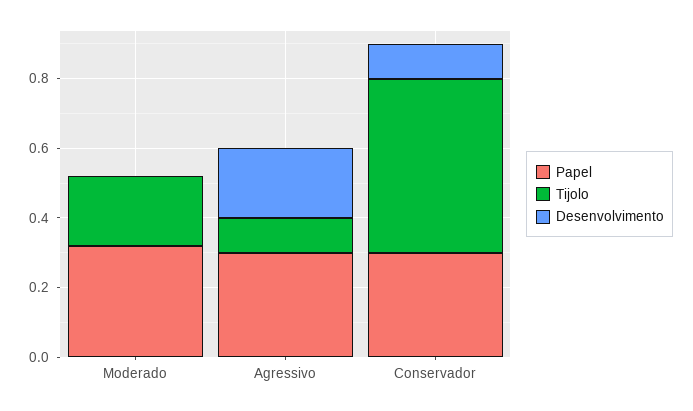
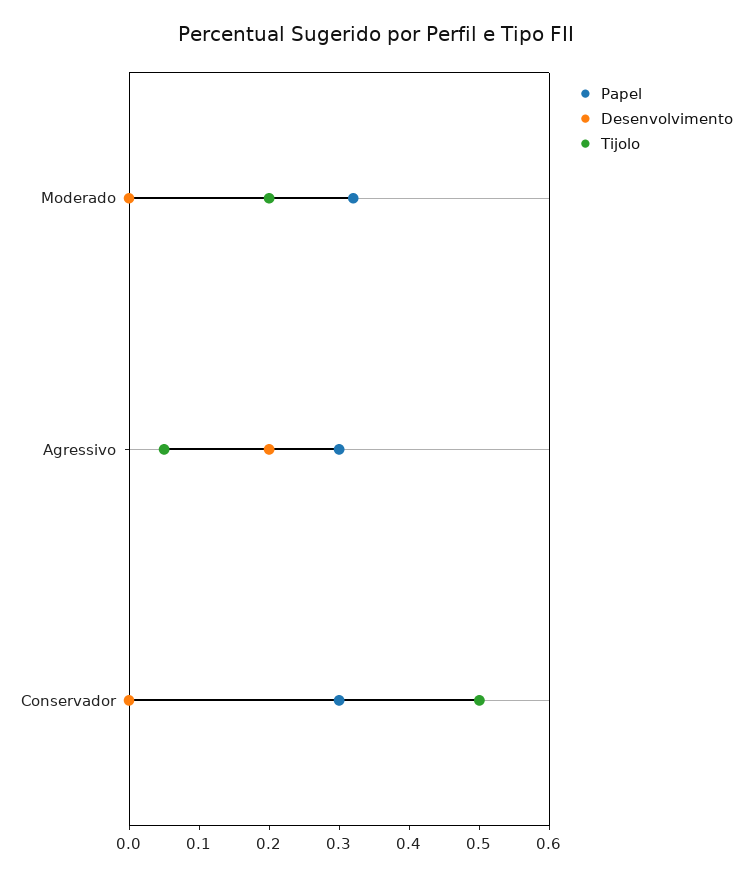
Tijolo, Agressivo: 0.1 -> 0.05
Desenvolvimento, Conservador: 0.1 -> 0

